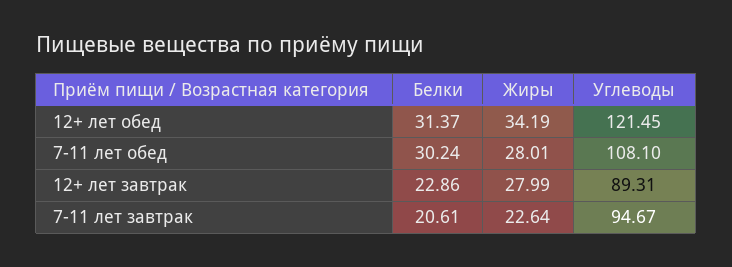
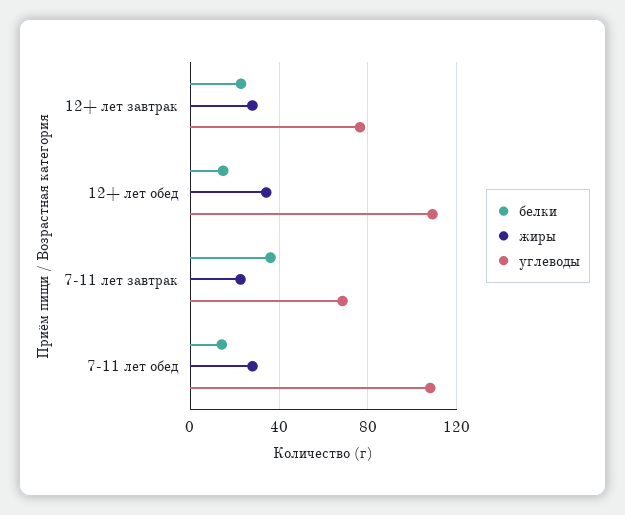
Белки, 12+ лет обед: 31.37 -> 15
Углеводы, 12+ лет обед: 121.45 -> 110
Белки, 7-11 лет обед: 30.24 -> 15
Углеводы, 12+ лет завтрак: 89.31 -> 75
Белки, 7-11 лет завтрак: 20.61 -> 35
Углеводы, 7-11 лет завтрак: 94.67 -> 70

